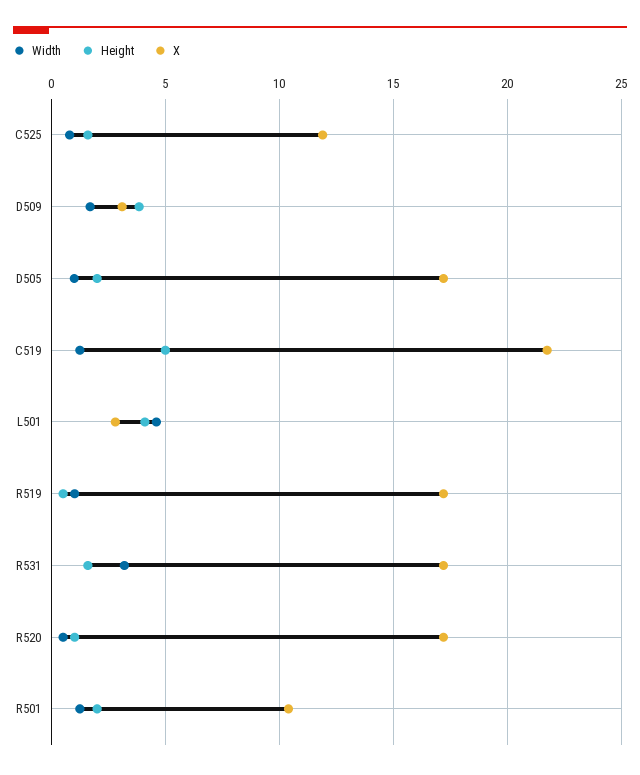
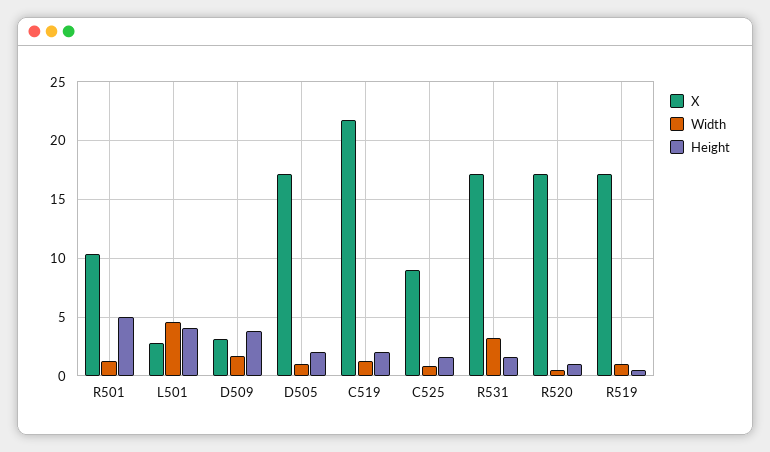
X, C525: 12 -> 9
Height, C519: 5 -> 2
Height, R501: 2 -> 5

